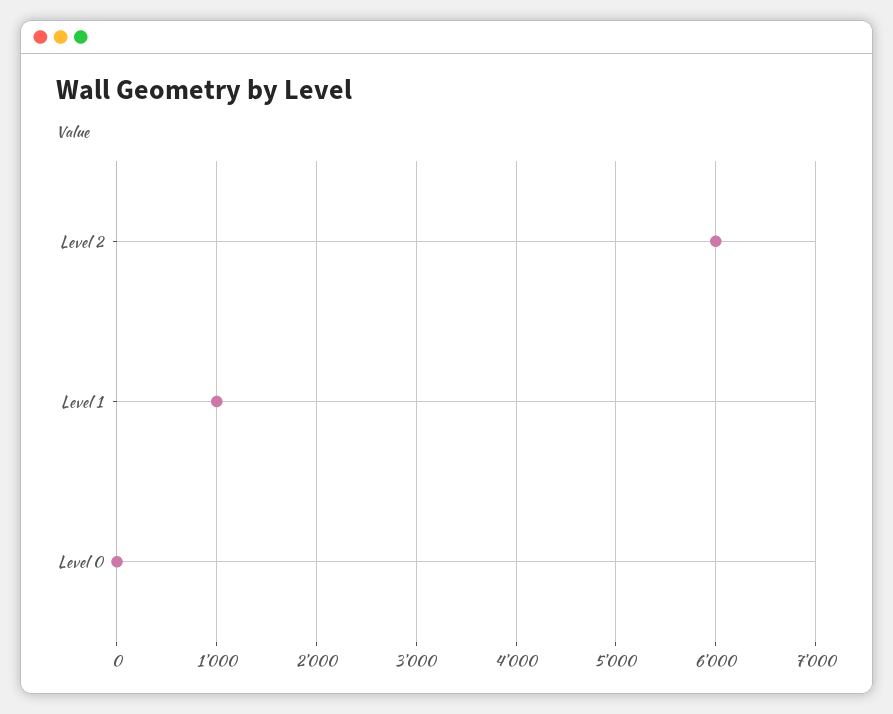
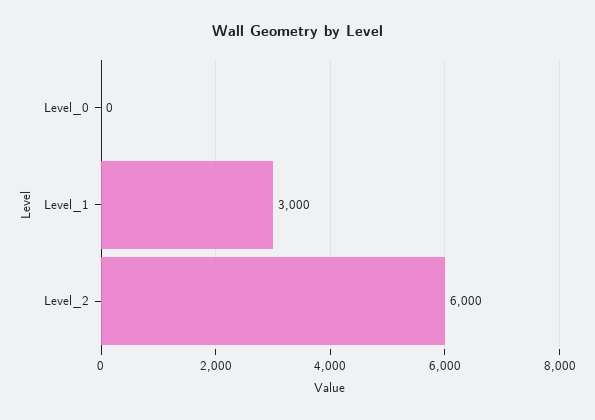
Level 1: 1000 -> 3000

